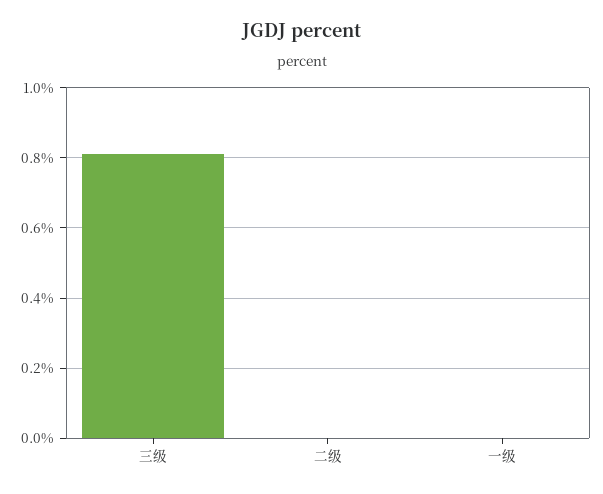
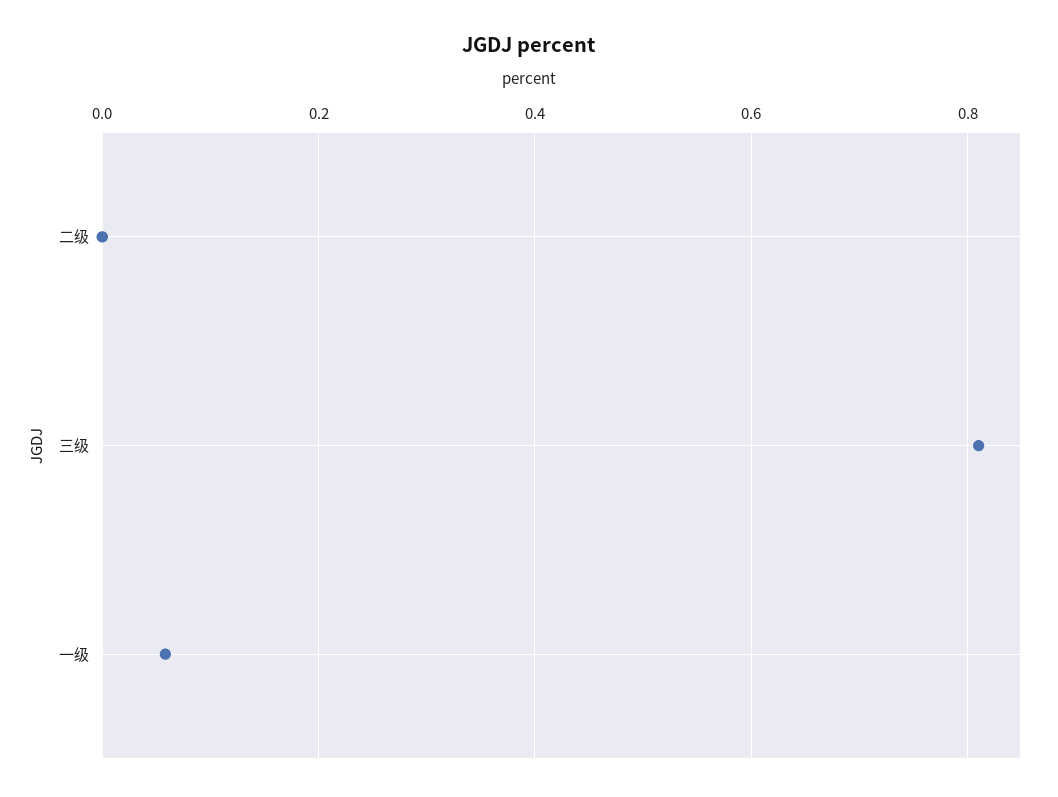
一级: 0 -> 0.06

